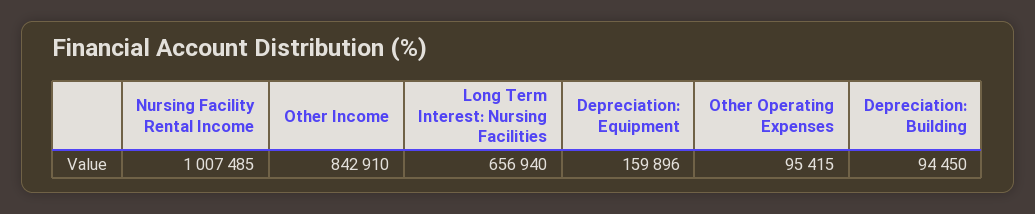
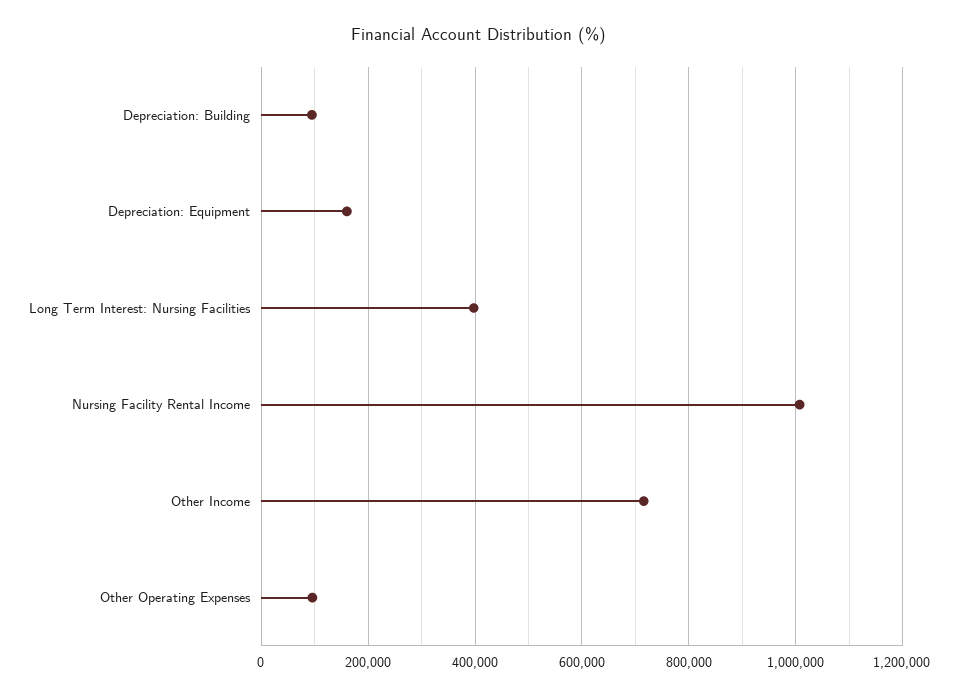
Other Income: 842910 -> 720000
Long Term Interest: Nursing Facilities: 656940 -> 400000

